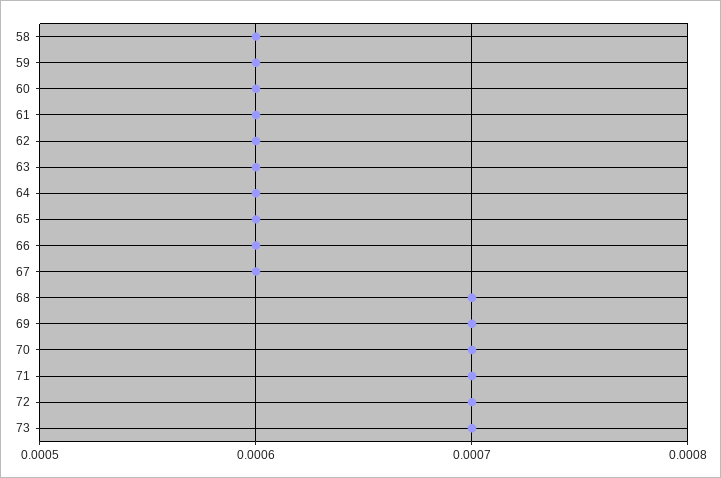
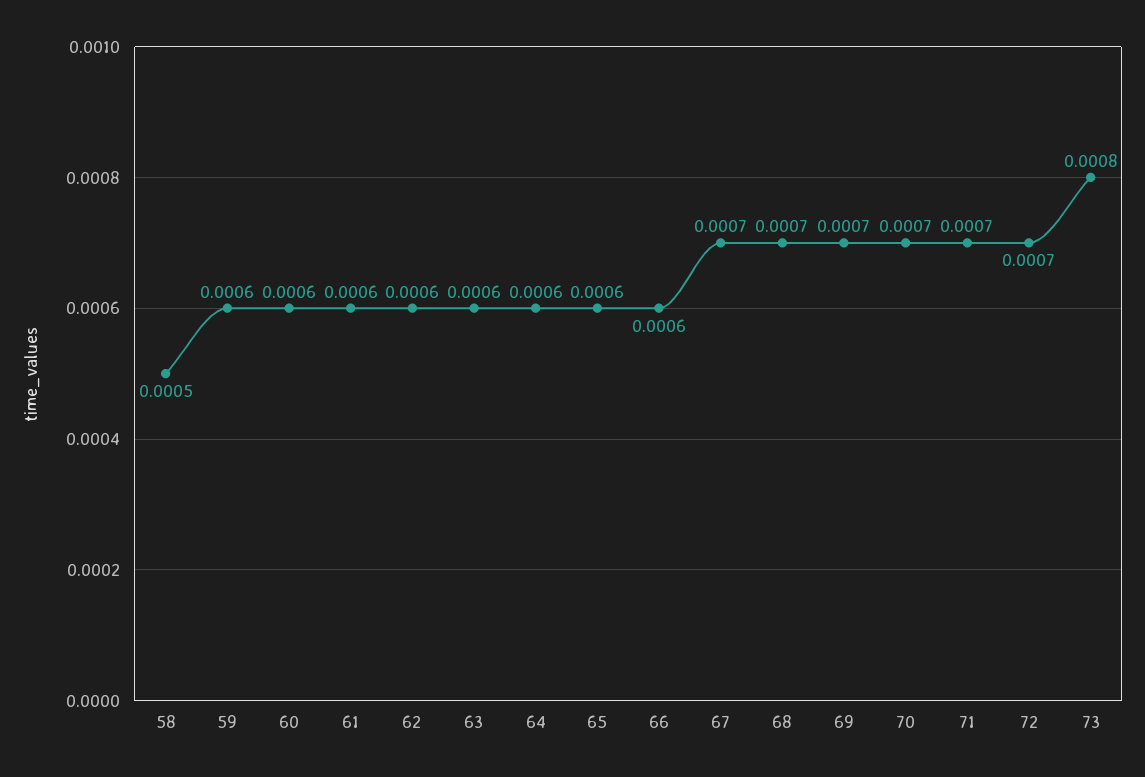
58: 0.0006 -> 0.0005
67: 0.0006 -> 0.0007
73: 0.0007 -> 0.0008

